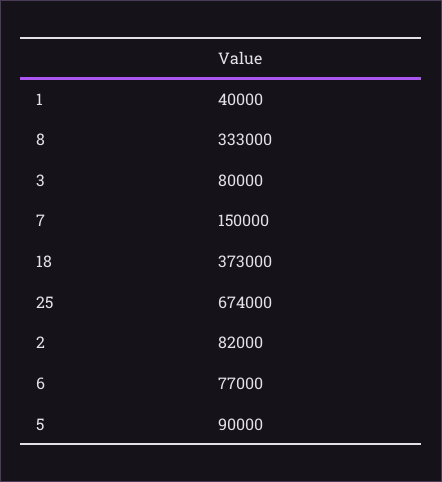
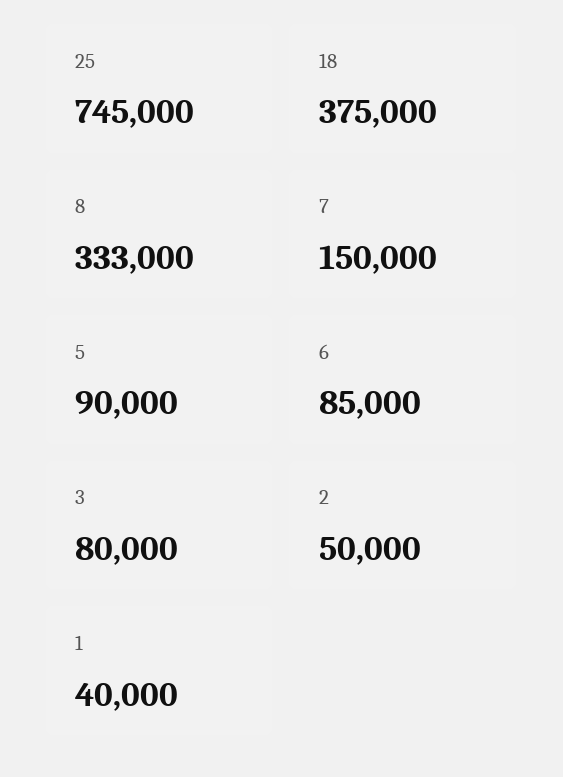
18: 373000 -> 375000
25: 674000 -> 745000
2: 82000 -> 50000
6: 77000 -> 85000

